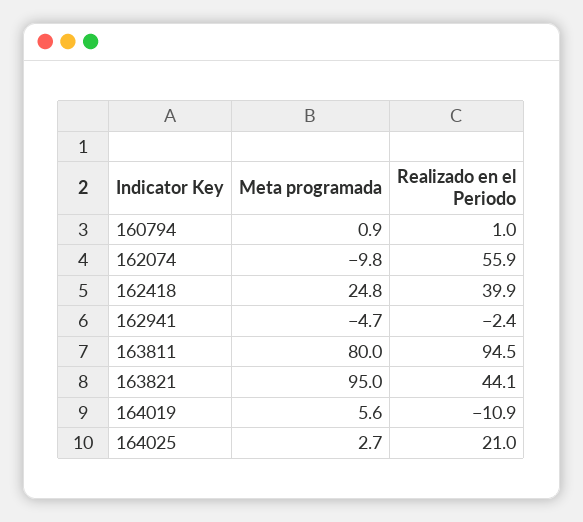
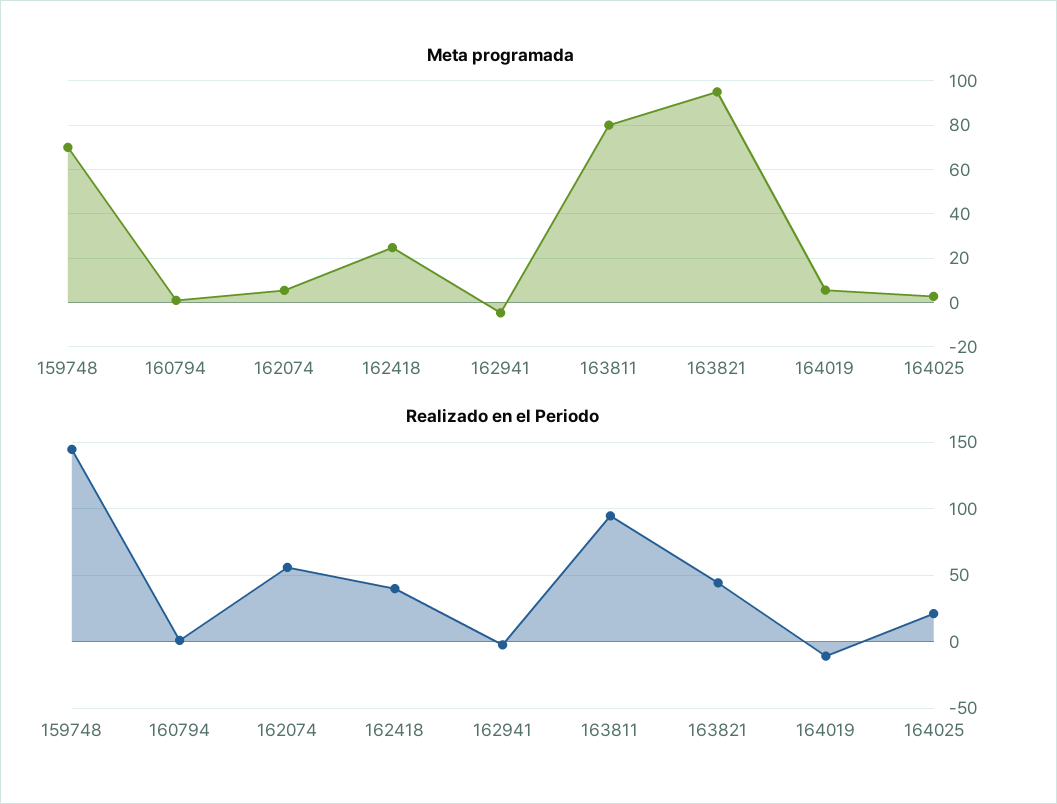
Meta programada, 162074: -9.8 -> 5
Meta programada, 159748: none -> 70
Realizado en el Periodo, 159748: none -> 145

